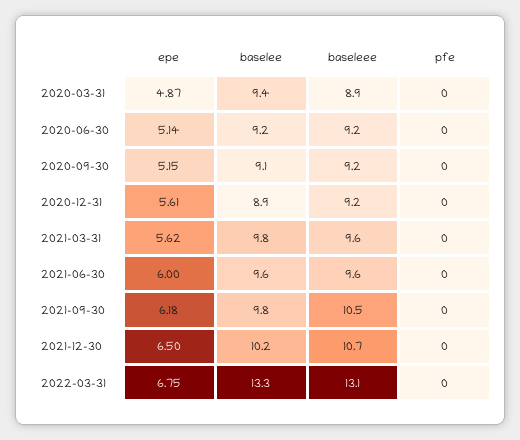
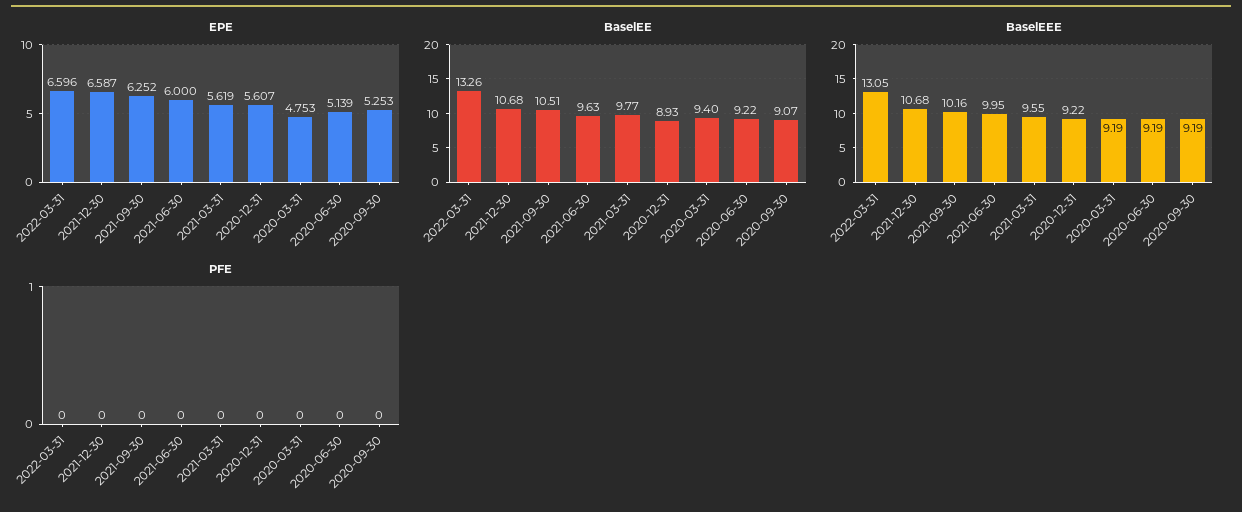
epe, 2020-03-31: 4.87 -> 4.753
baseleee, 2020-03-31: 8.9 -> 9.19
epe, 2020-09-30: 5.15 -> 5.253
baseleee, 2021-06-30: 9.6 -> 9.95
epe, 2021-09-30: 6.18 -> 6.252
baselee, 2021-09-30: 9.8 -> 10.51
baseleee, 2021-09-30: 10.5 -> 10.16
epe, 2021-12-30: 6.5 -> 6.587
baselee, 2021-12-30: 10.2 -> 10.68
epe, 2022-03-31: 6.75 -> 6.596

